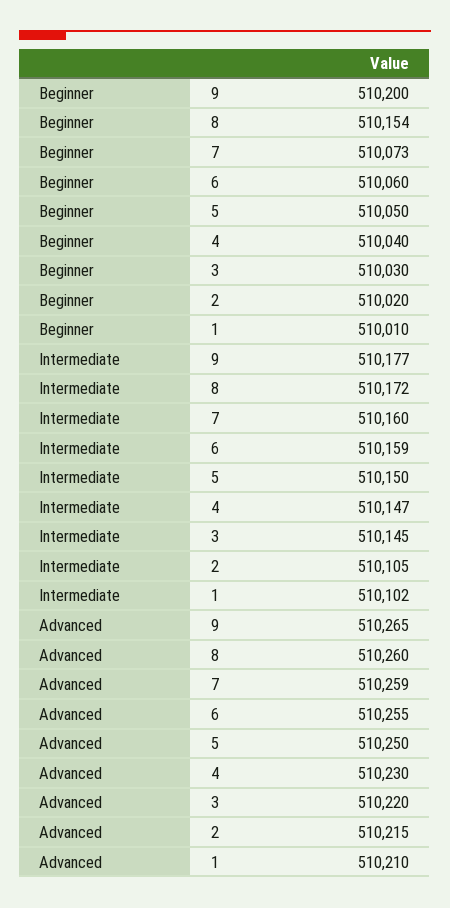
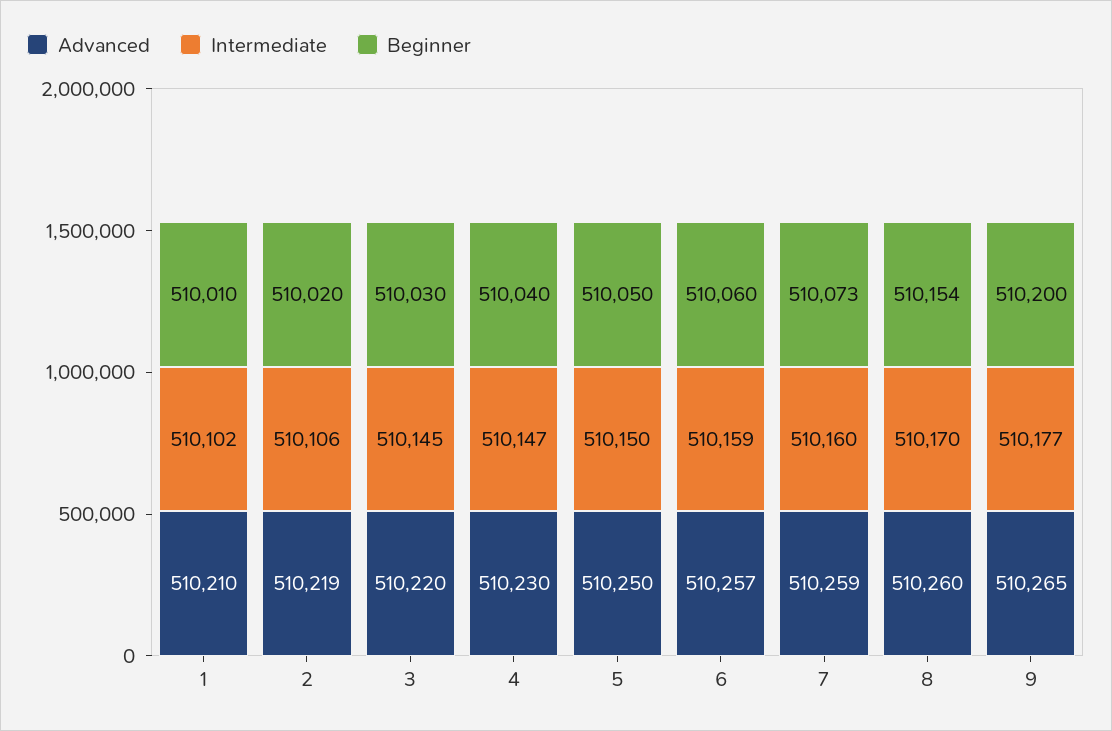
Intermediate, 8: 510172 -> 510170
Intermediate, 2: 510105 -> 510106
Advanced, 6: 510255 -> 510257
Advanced, 2: 510215 -> 510219

